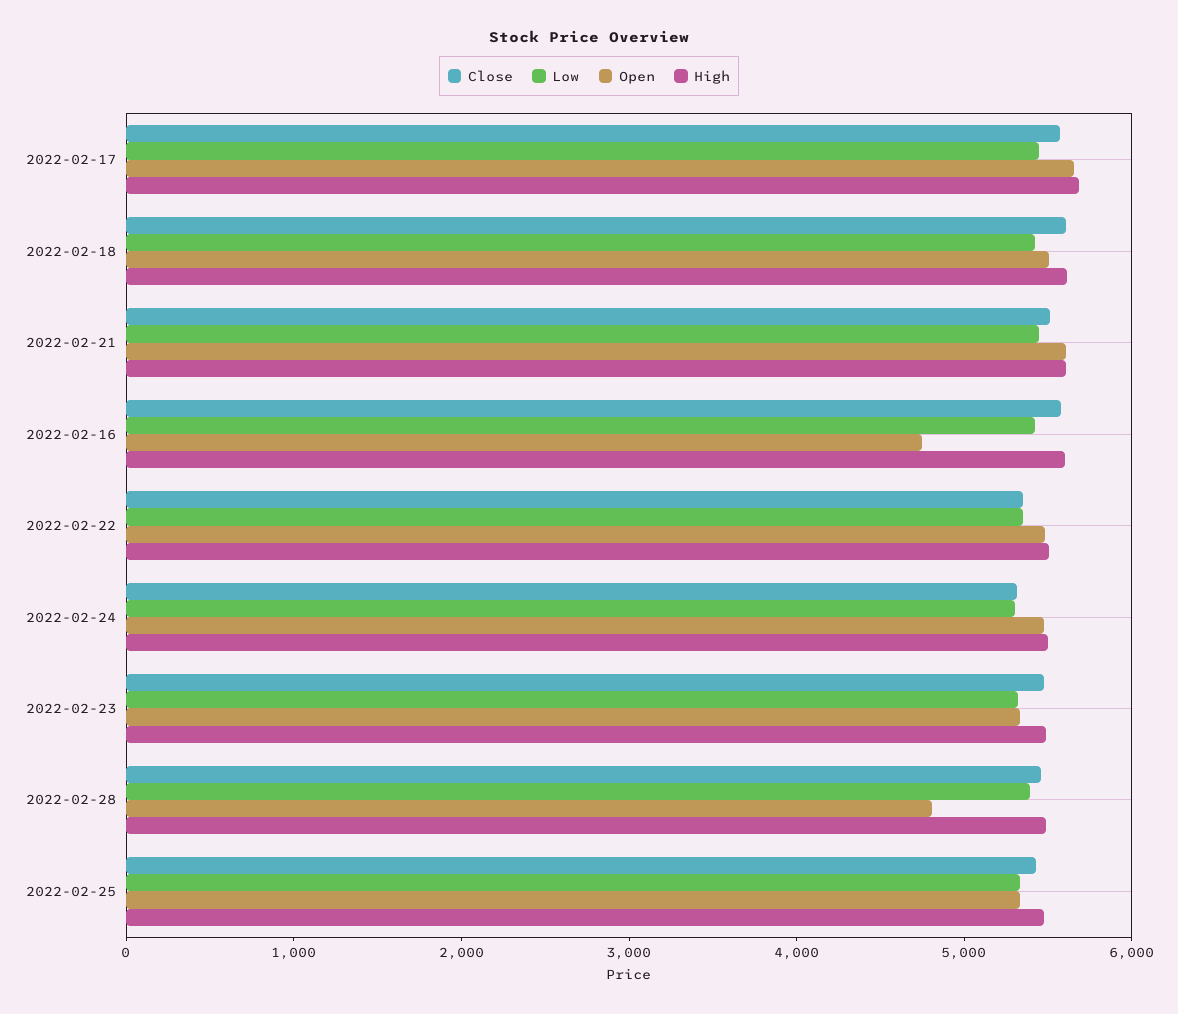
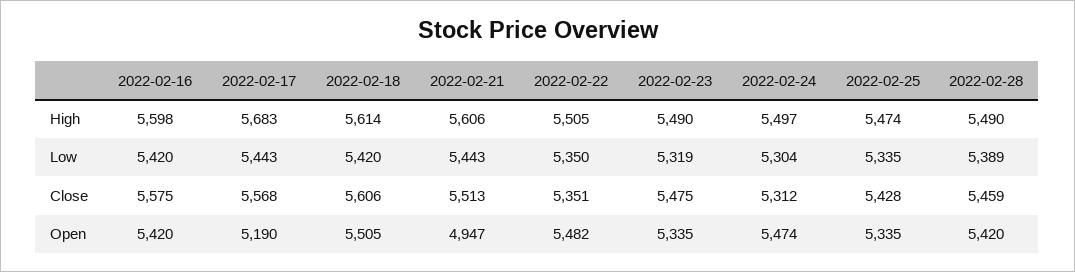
Open, 2022-02-17: 5600 -> 5190
Open, 2022-02-21: 5600 -> 4947
Open, 2022-02-16: 4800 -> 5420
Open, 2022-02-28: 4800 -> 5420

